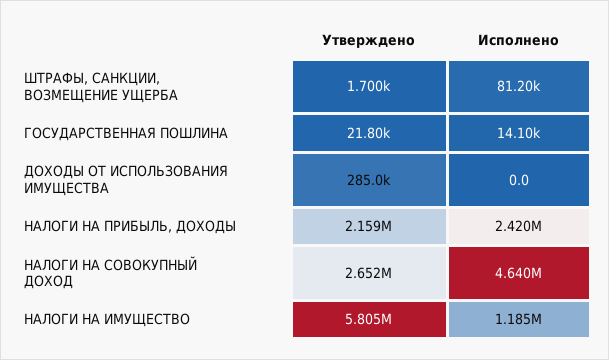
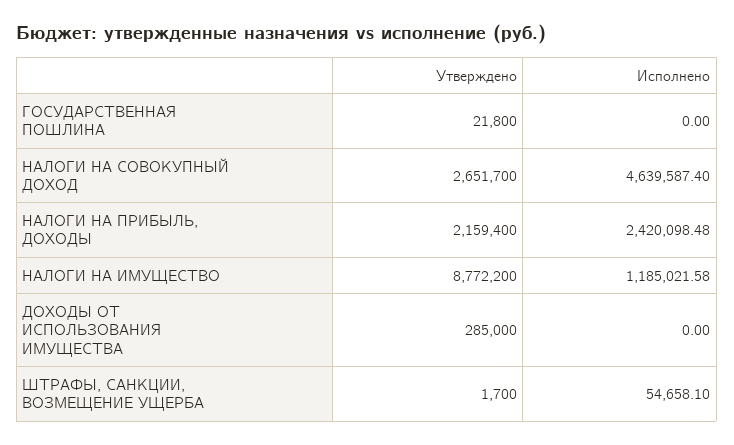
Исполнено, ШТРАФЫ, САНКЦИИ, ВОЗМЕЩЕНИЕ УЩЕРБА: 81200 -> 54658.1
Исполнено, ГОСУДАРСТВЕННАЯ ПОШЛИНА: 14100 -> 0
Утверждено, НАЛОГИ НА ИМУЩЕСТВО: 5805000 -> 8772200

